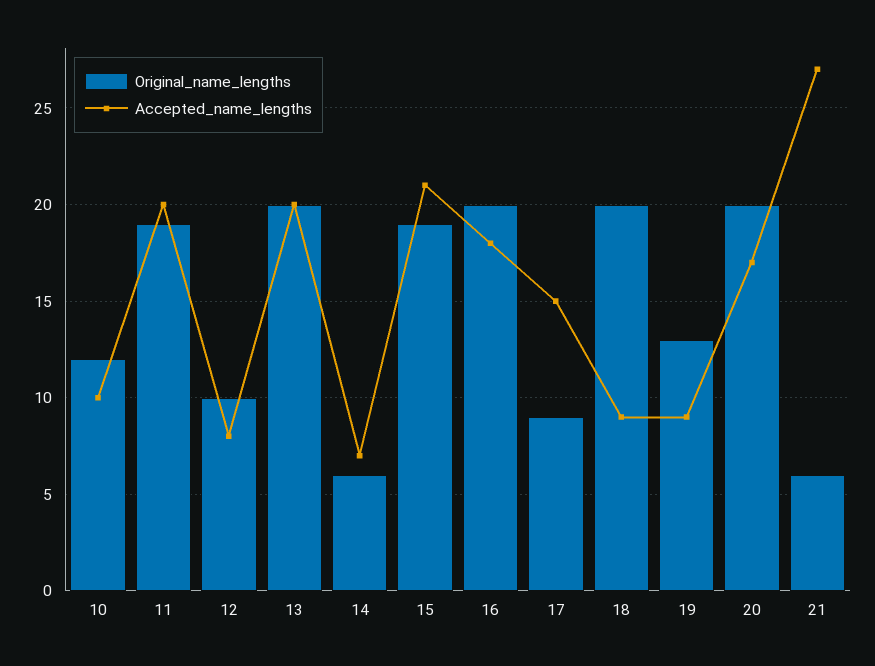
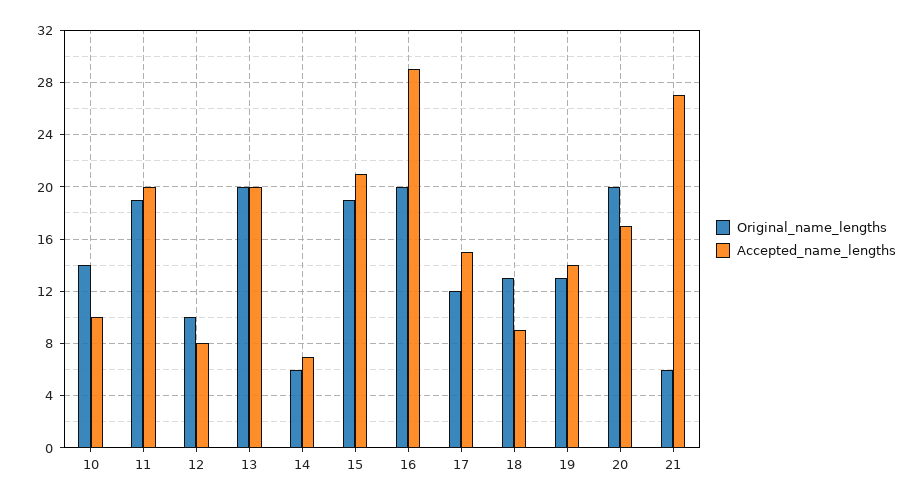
Original_name_lengths, 10: 12 -> 14
Accepted_name_lengths, 16: 18 -> 29
Original_name_lengths, 17: 9 -> 12
Original_name_lengths, 18: 20 -> 13
Accepted_name_lengths, 19: 9 -> 14

